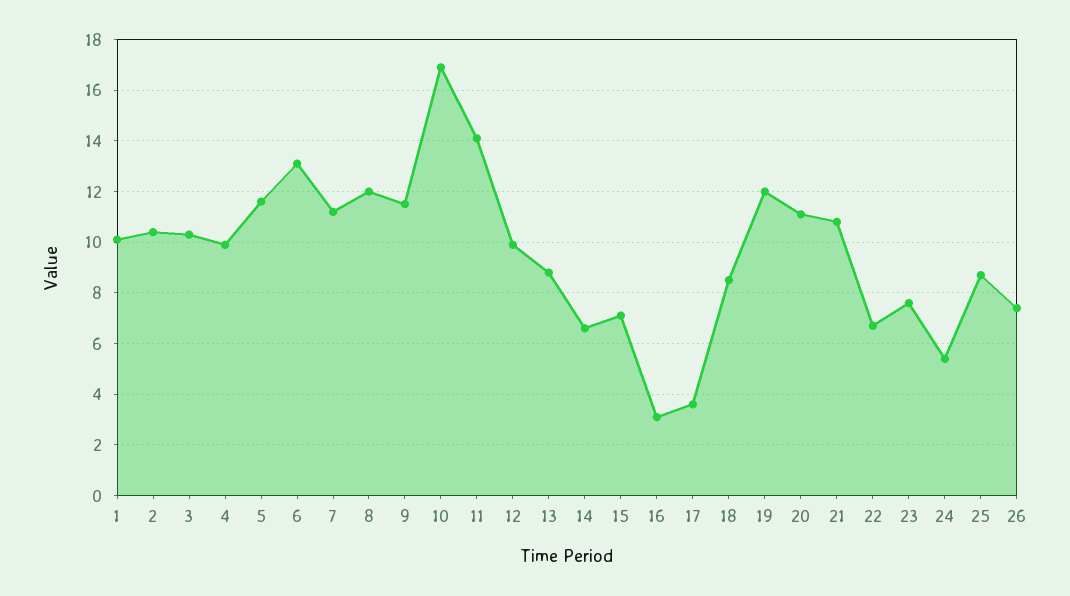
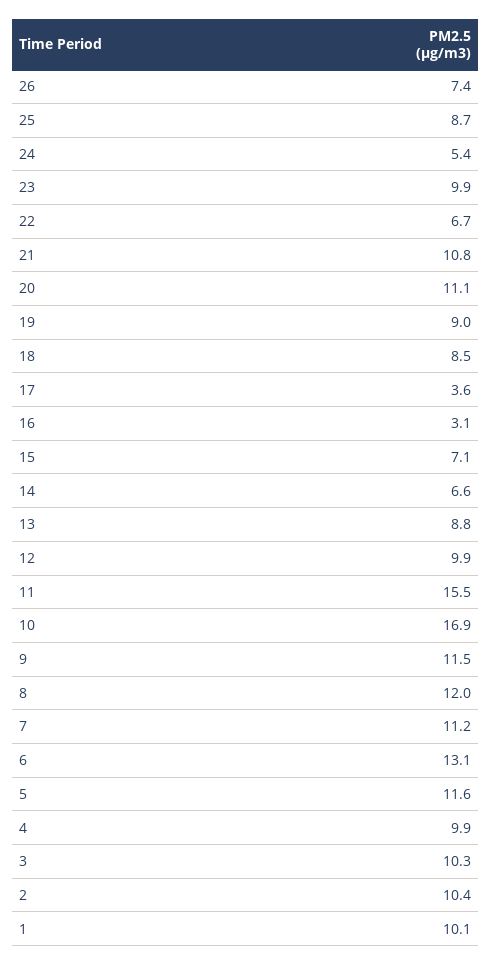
11: 14 -> 15.5
19: 12 -> 9
23: 7.5 -> 9.9

